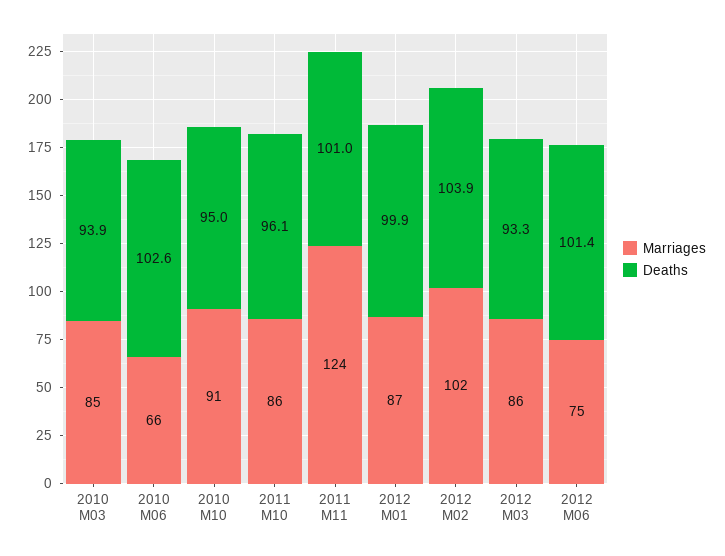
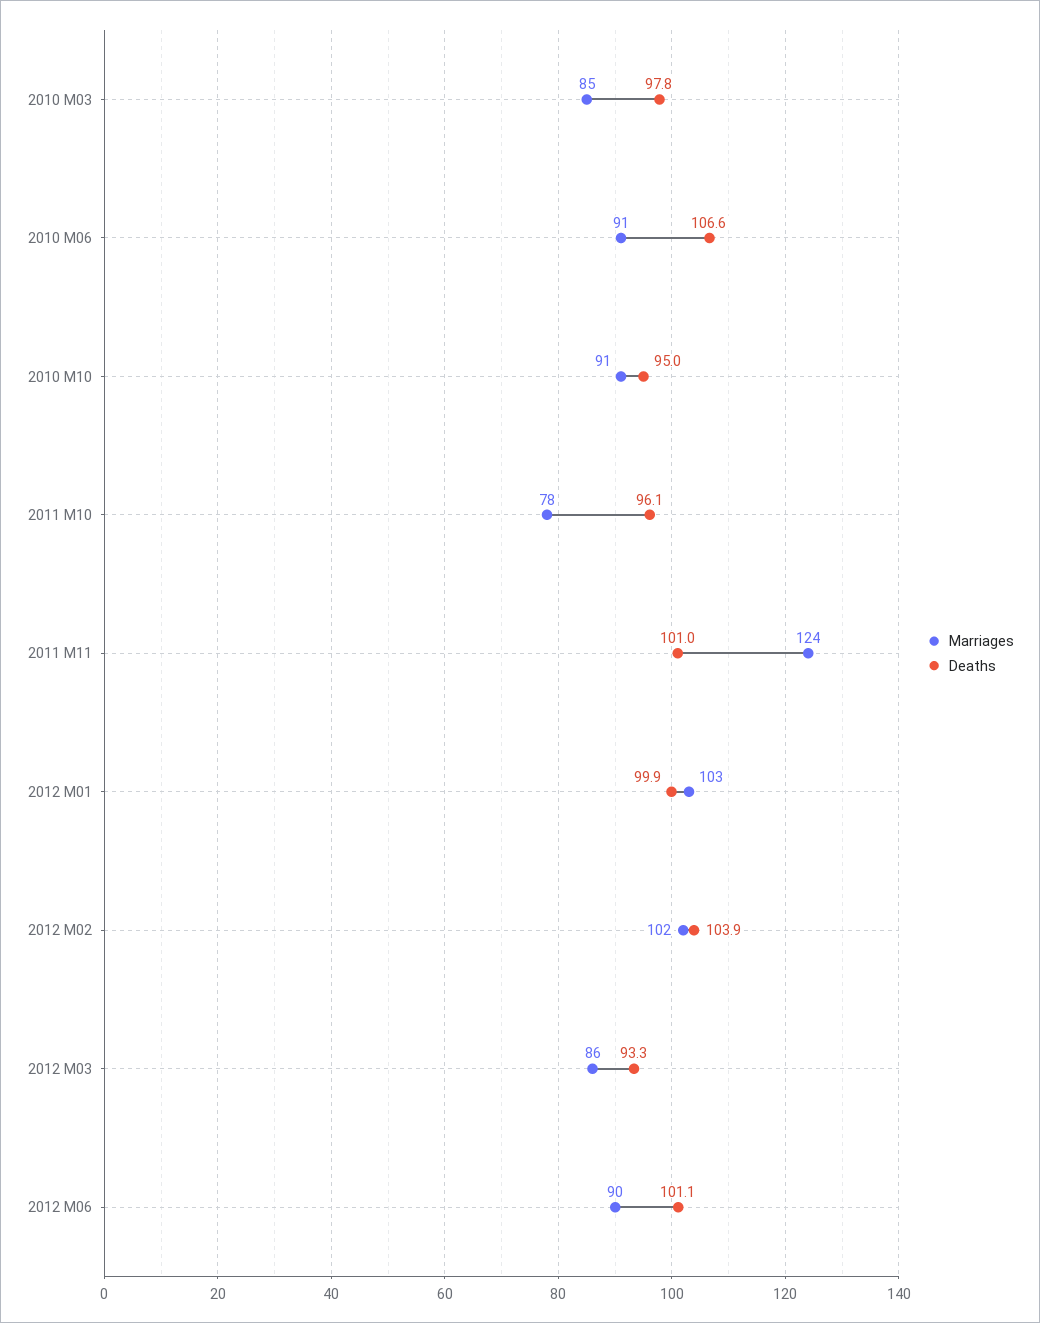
Deaths, 2010 M03: 93.9 -> 97.8
Marriages, 2010 M06: 66 -> 91
Deaths, 2010 M06: 102.6 -> 106.6
Marriages, 2011 M10: 86 -> 78
Marriages, 2012 M01: 87 -> 103
Marriages, 2012 M06: 75 -> 90
Deaths, 2012 M06: 101.4 -> 101.1

